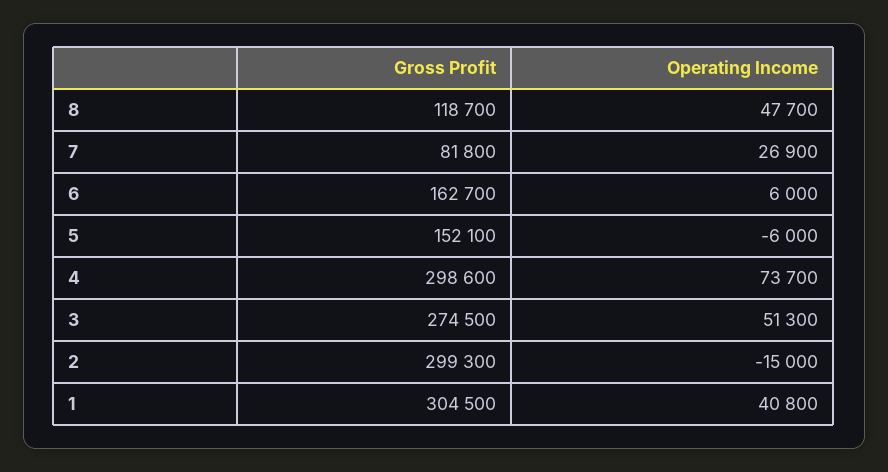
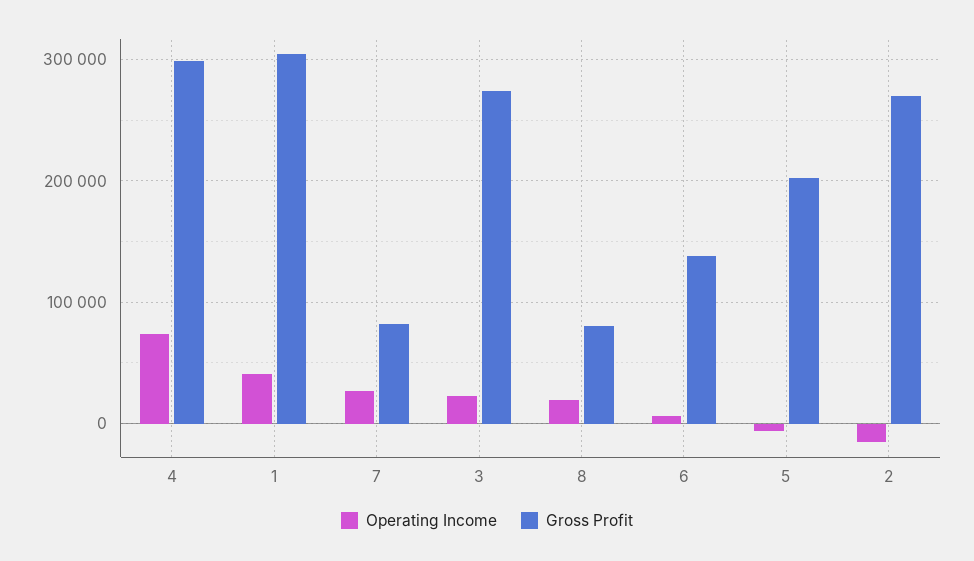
Gross Profit, 8: 118700 -> 80000
Operating Income, 8: 47700 -> 20000
Gross Profit, 6: 162700 -> 140000
Gross Profit, 5: 152100 -> 200000
Operating Income, 3: 51300 -> 20000
Gross Profit, 2: 299300 -> 270000

